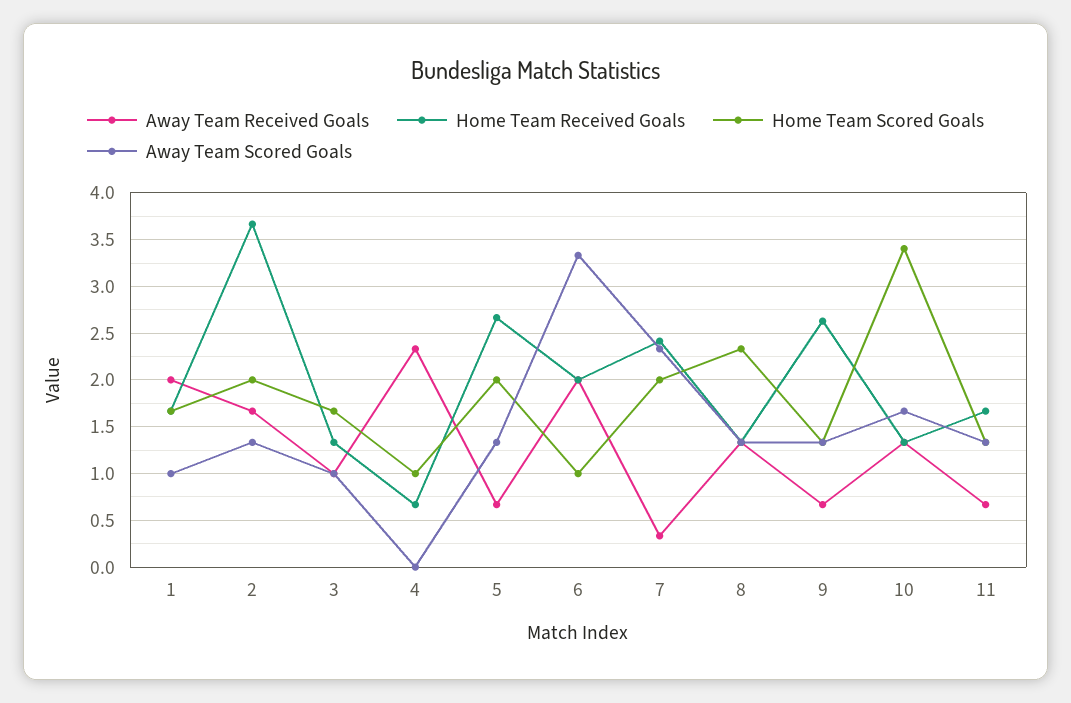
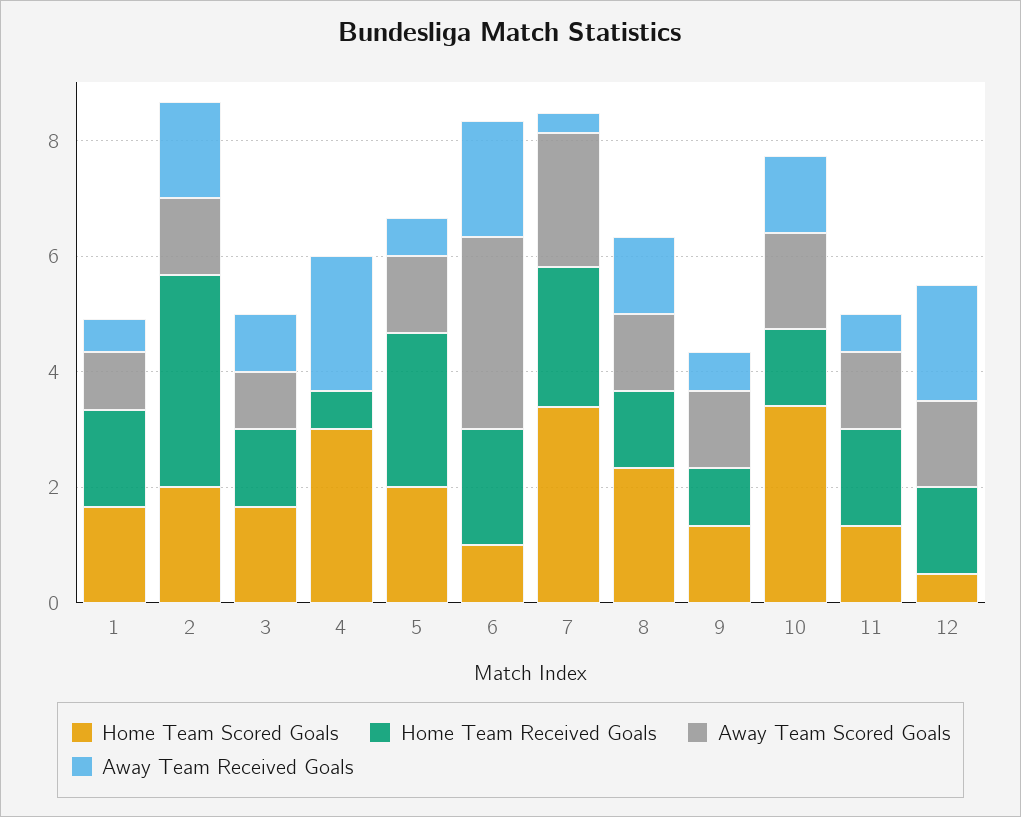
Away Team Received Goals, 1: 2 -> 0.5
Home Team Scored Goals, 4: 1 -> 3
Home Team Scored Goals, 7: 2 -> 3.5
Home Team Received Goals, 9: 2.6 -> 1
Home Team Scored Goals, 12: none -> 0.5
Home Team Received Goals, 12: none -> 1.5
Away Team Scored Goals, 12: none -> 1.5
Away Team Received Goals, 12: none -> 2

